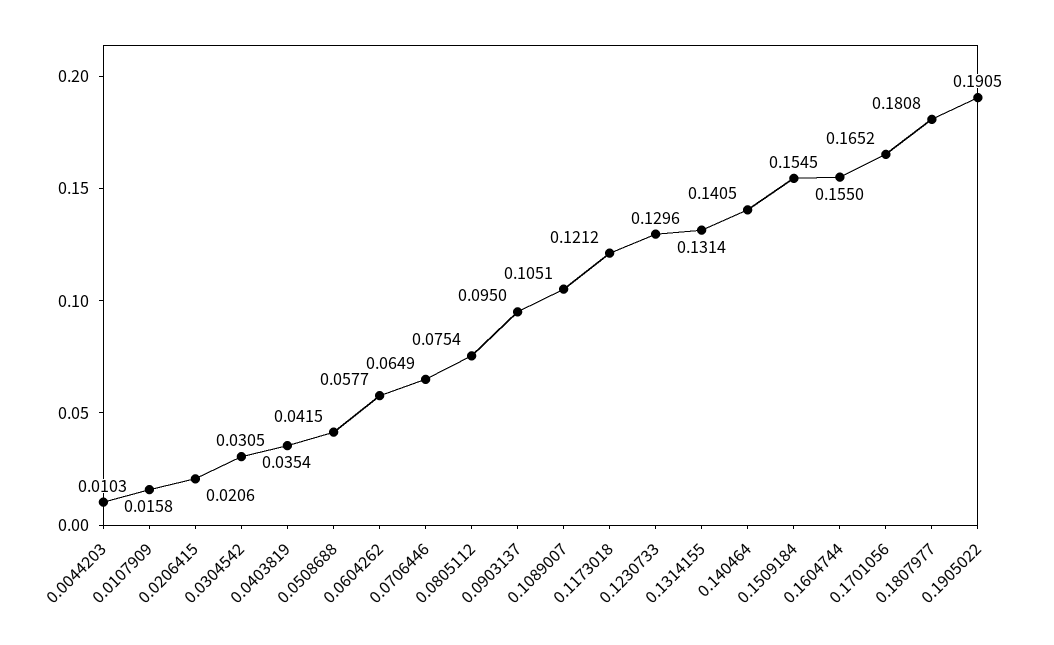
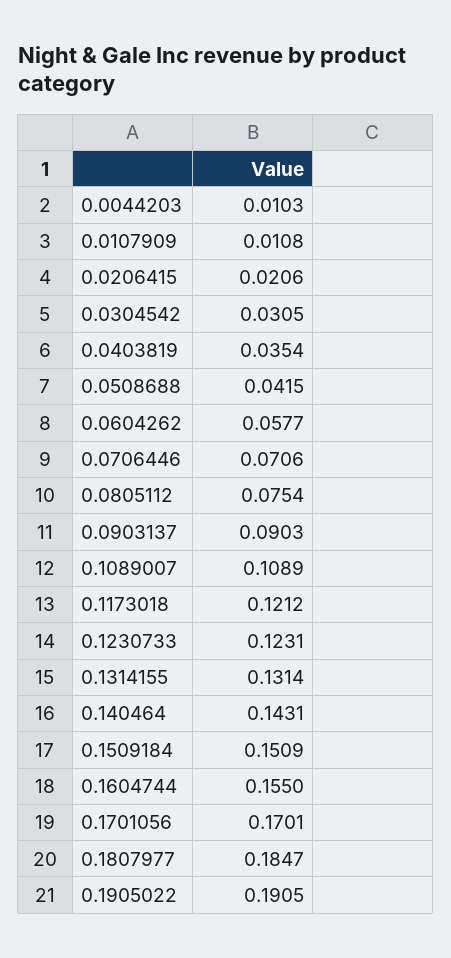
0.0107909: 0.0158 -> 0.0108
0.0706446: 0.0649 -> 0.0706
0.0903137: 0.095 -> 0.0903
0.1089007: 0.1051 -> 0.1089
0.1230733: 0.1296 -> 0.1231
0.140464: 0.1405 -> 0.1431
0.1509184: 0.1545 -> 0.1509
0.1701056: 0.1652 -> 0.1701
0.1807977: 0.1808 -> 0.1847

